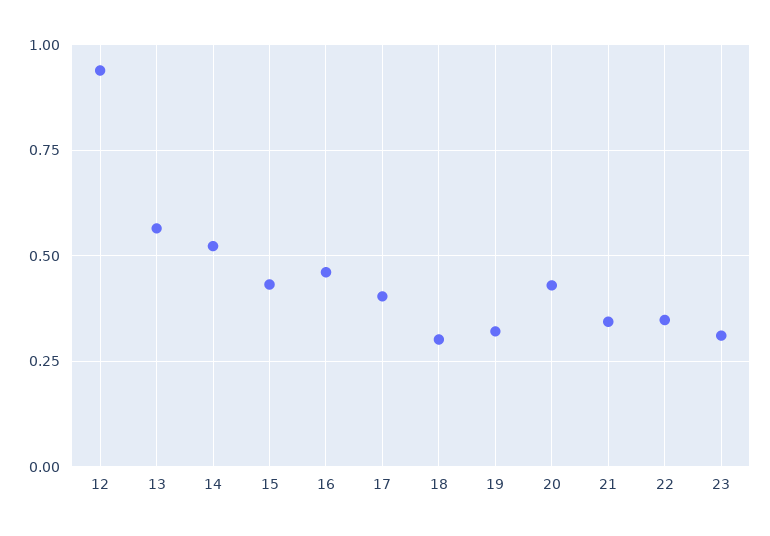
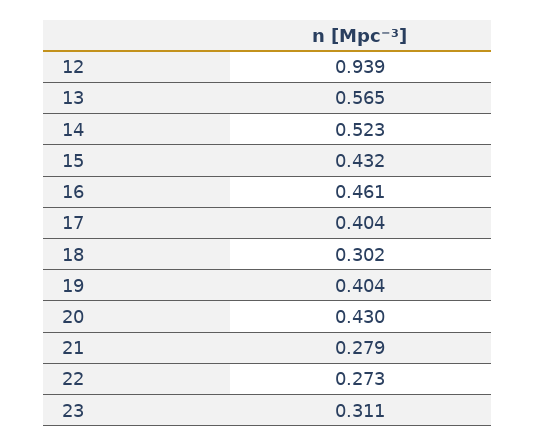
19: 0.325 -> 0.404
21: 0.35 -> 0.279
22: 0.35 -> 0.273

